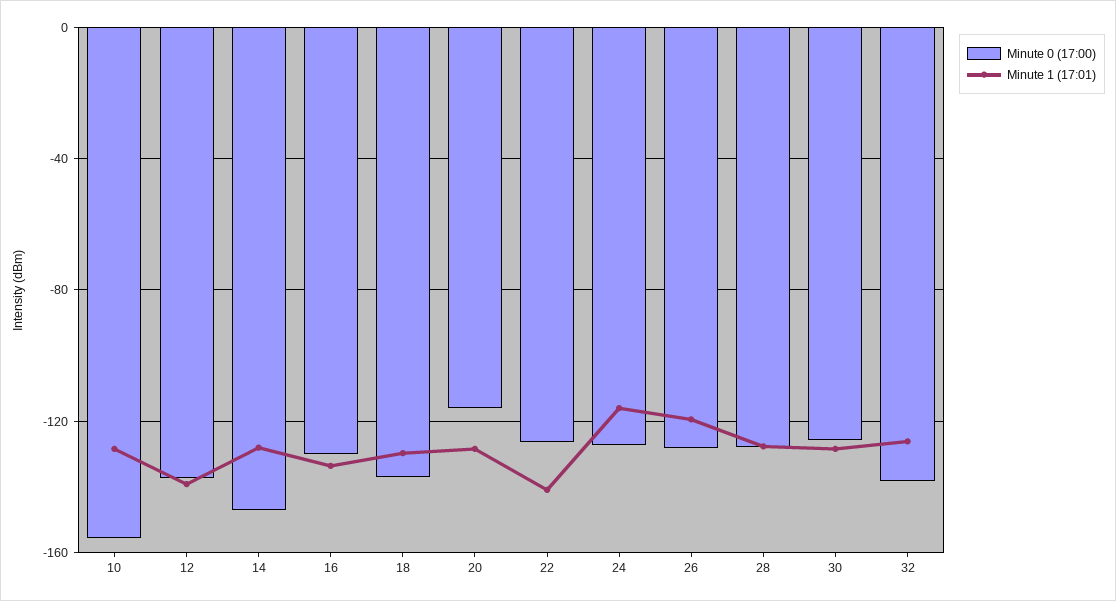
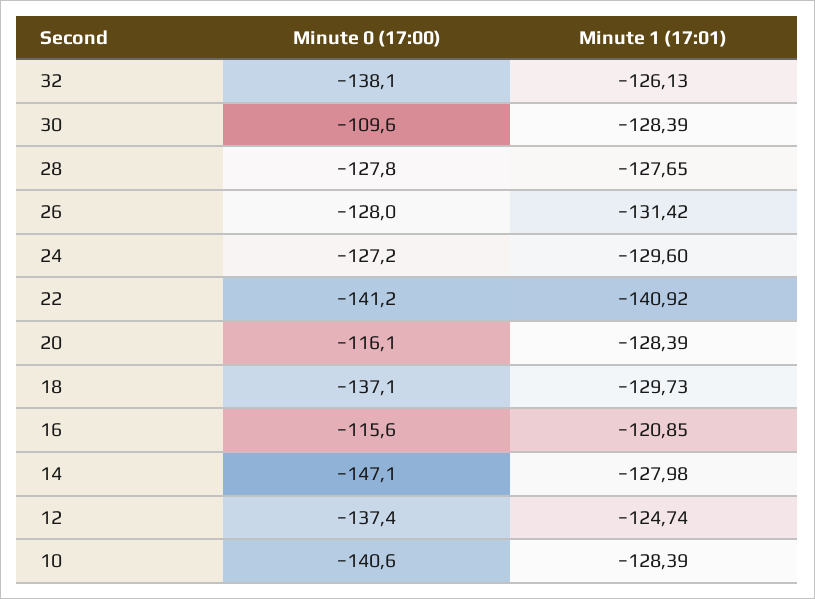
Minute 0 (17:00), 10: -155 -> -140.6
Minute 1 (17:01), 12: -140 -> -124.74
Minute 0 (17:00), 16: -130 -> -115.6
Minute 1 (17:01), 16: -135 -> -120.85
Minute 0 (17:00), 22: -125 -> -141.2
Minute 1 (17:01), 24: -115 -> -129.6
Minute 1 (17:01), 26: -120 -> -131.42
Minute 0 (17:00), 30: -125 -> -109.6

